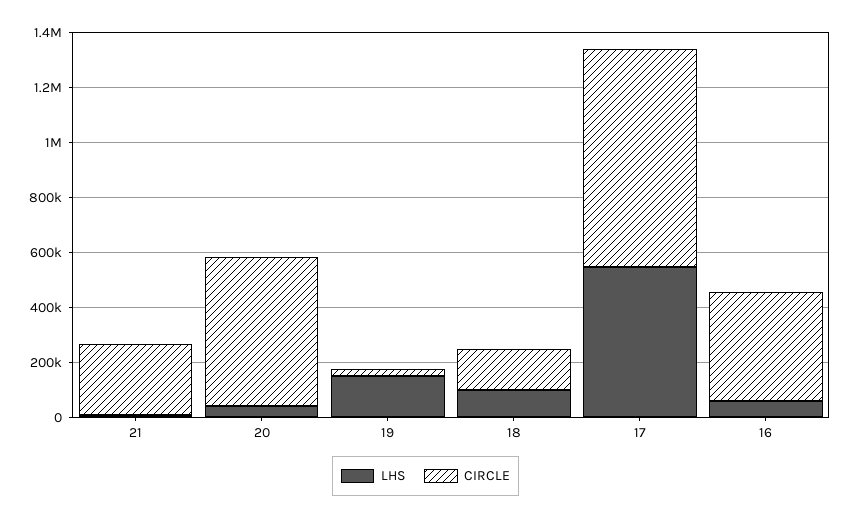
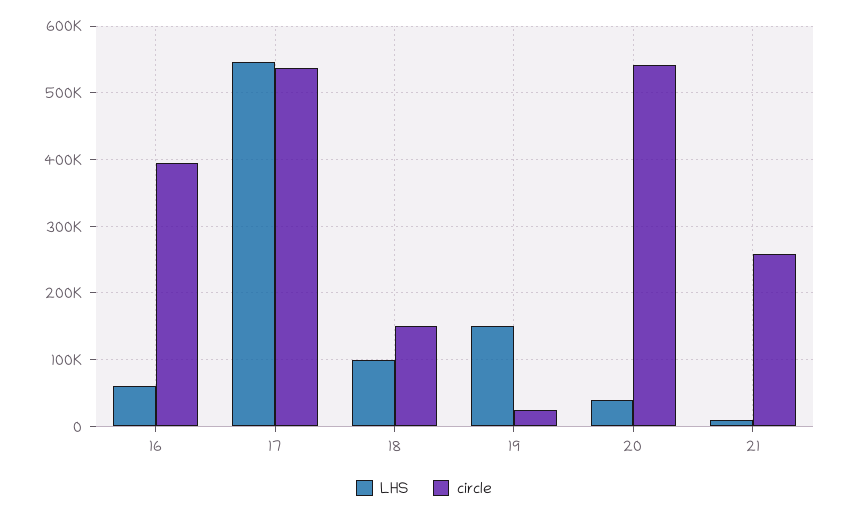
CIRCLE, 17: 800000 -> 540000

